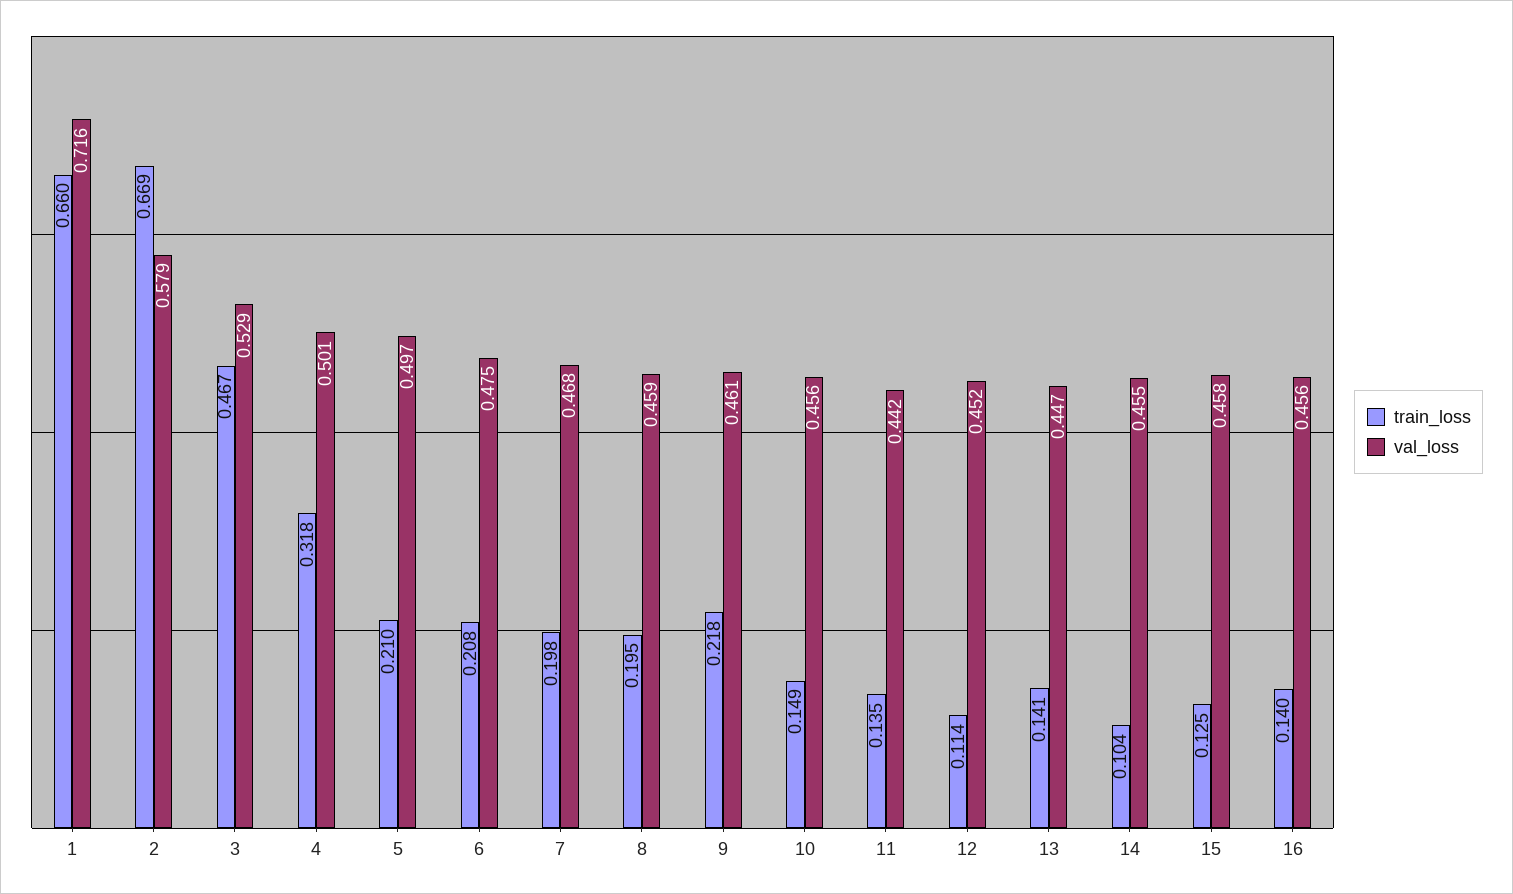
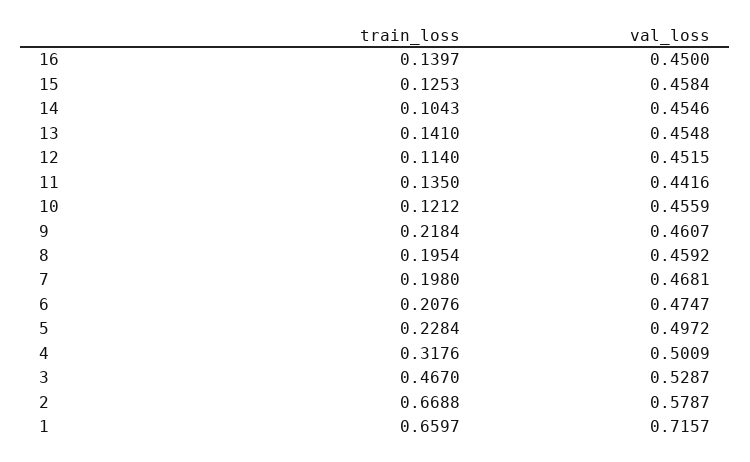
train_loss, 5: 0.21 -> 0.2284
train_loss, 10: 0.149 -> 0.1212
val_loss, 13: 0.447 -> 0.4548
val_loss, 16: 0.456 -> 0.45

